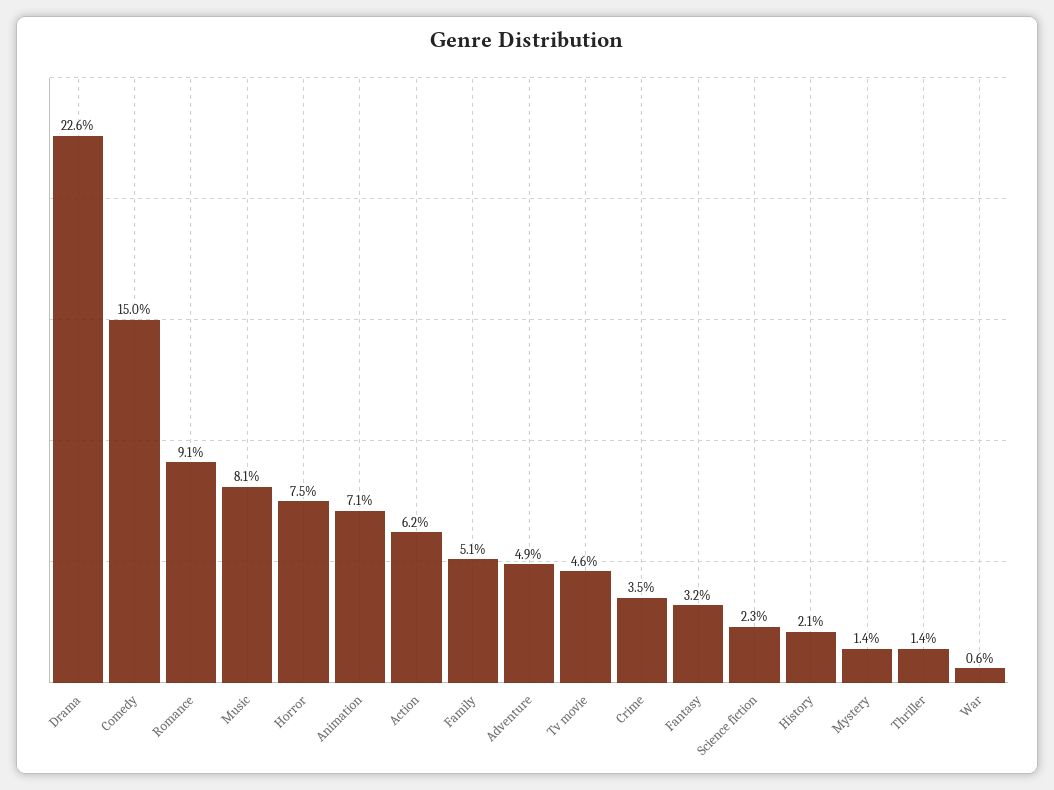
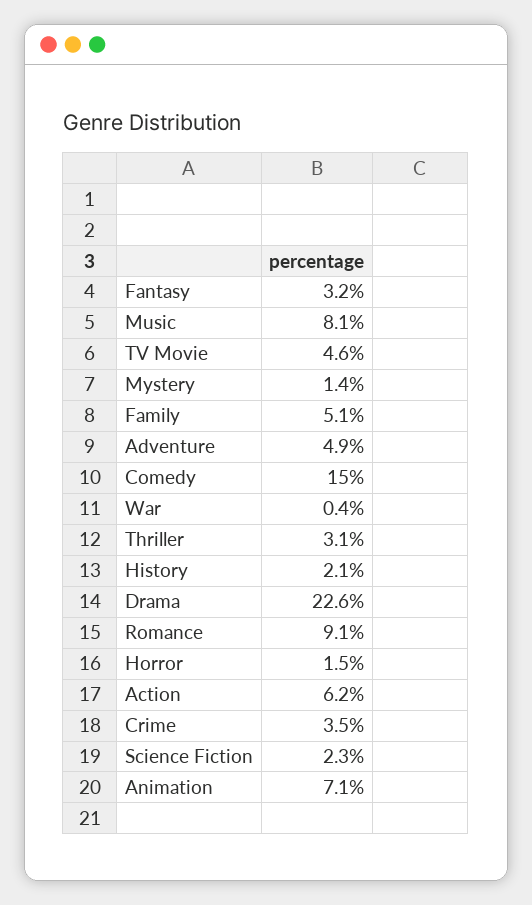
Horror: 7.5 -> 1.5
Thriller: 1.4 -> 3.1
War: 0.6 -> 0.4

